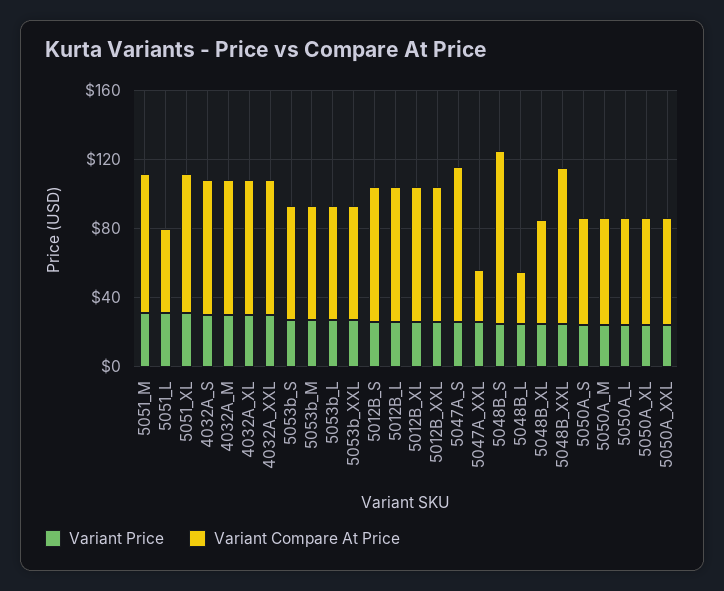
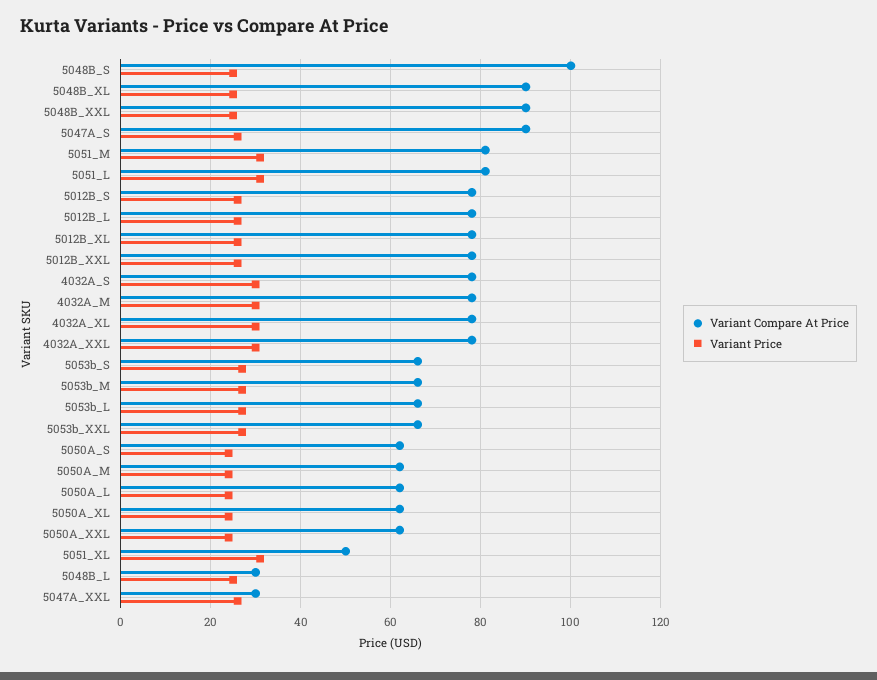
Variant Compare At Price, 5051_L: 50 -> 80
Variant Compare At Price, 5051_XL: 80 -> 50
Variant Compare At Price, 5048B_XL: 60 -> 90

